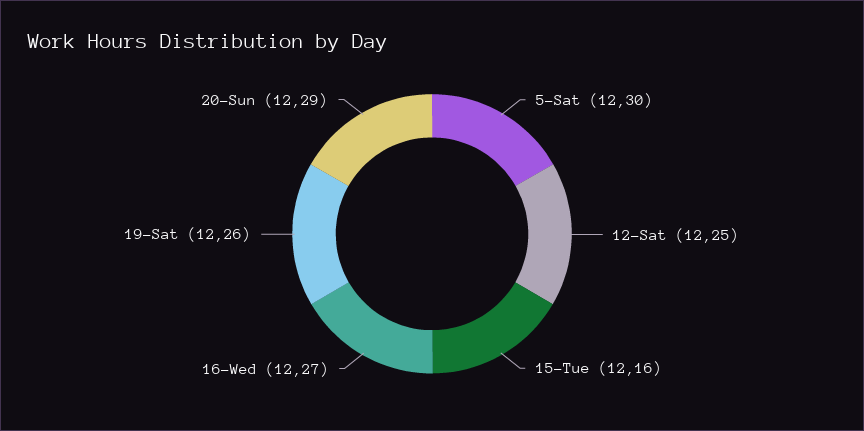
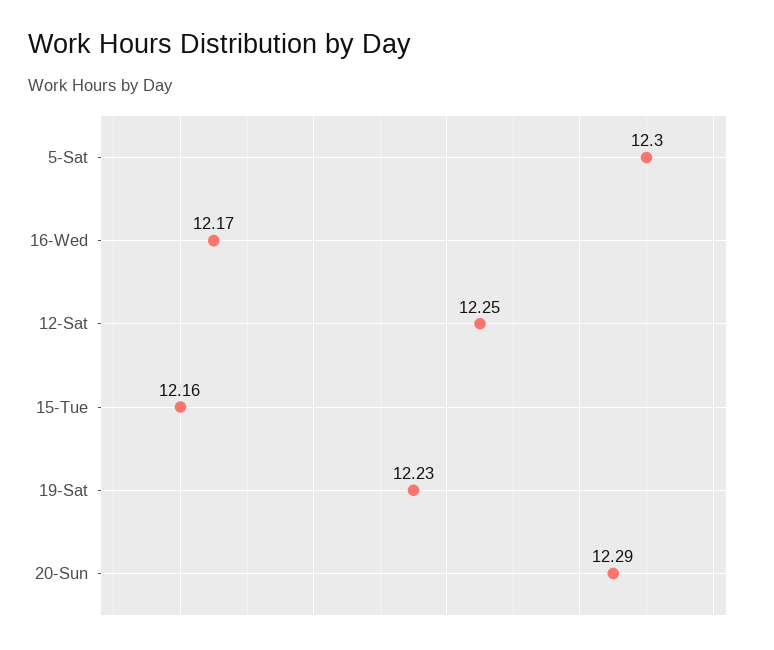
16-Wed: 12.27 -> 12.17
19-Sat: 12.26 -> 12.23

